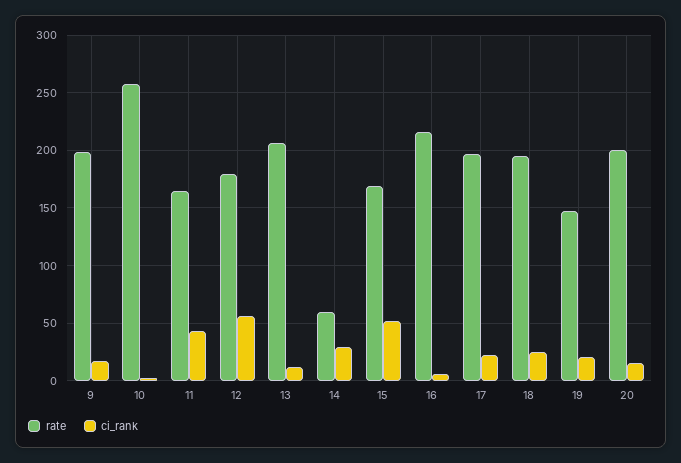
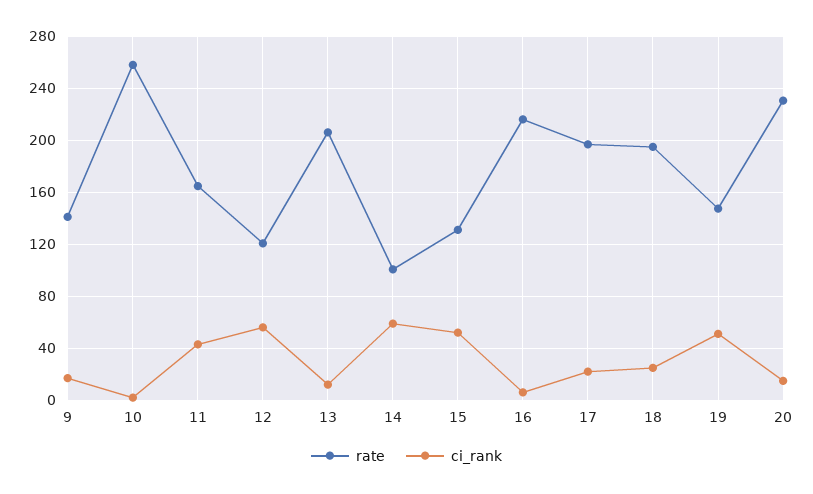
rate, 9: 200 -> 140
rate, 12: 180 -> 120
rate, 14: 60 -> 100
ci_rank, 14: 30 -> 60
rate, 15: 170 -> 130
ci_rank, 19: 20 -> 50
rate, 20: 200 -> 230

